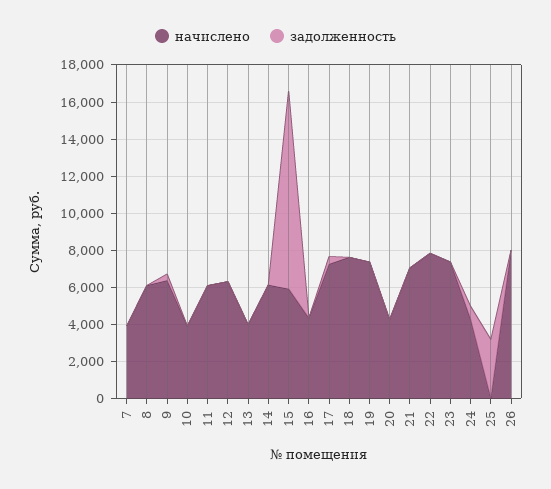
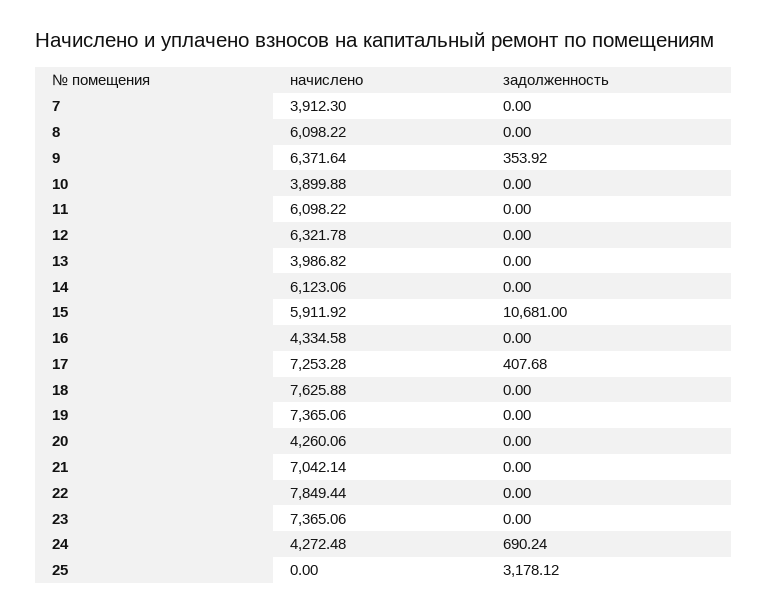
начислено, 26: 8000 -> none
задолженность, 26: 0 -> none

